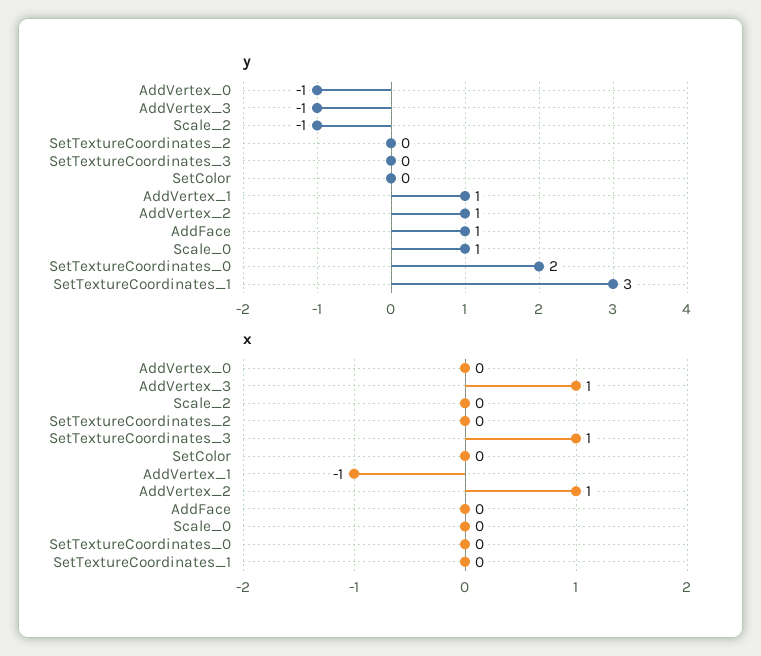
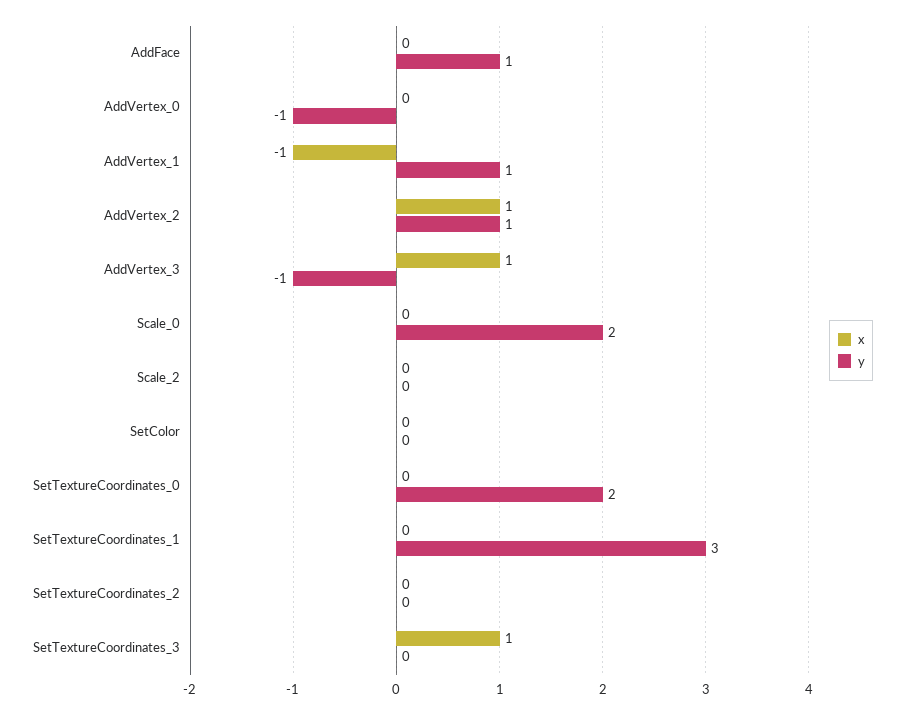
y, Scale_2: -1 -> 0
y, Scale_0: 1 -> 2

